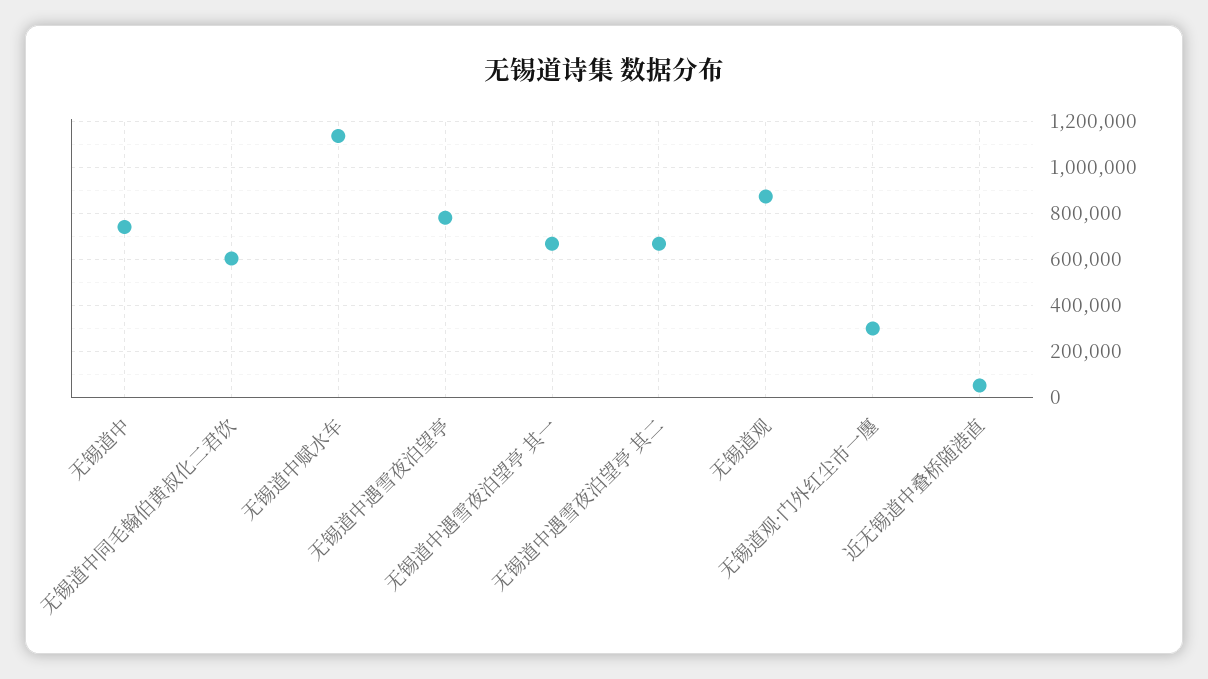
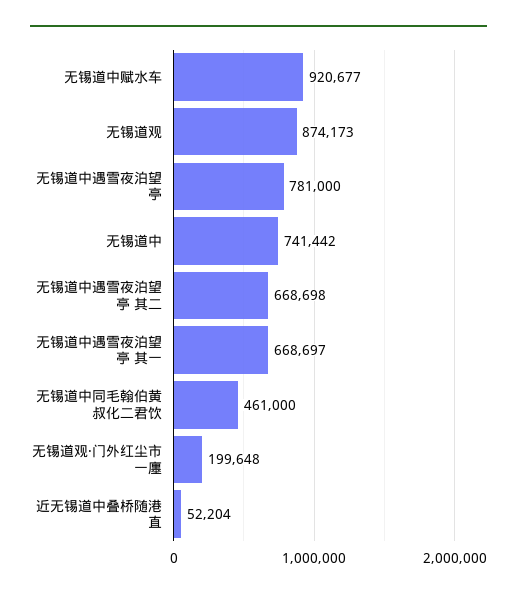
无锡道中同毛翰伯黄叔化二君饮: 600000 -> 461000
无锡道中赋水车: 1150000 -> 920677
无锡道观·门外红尘市一廛: 300000 -> 199648

